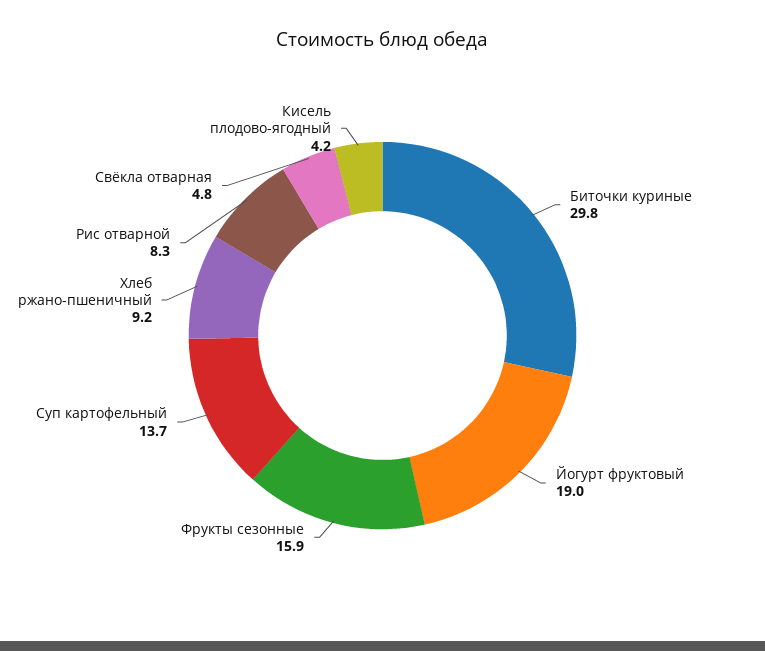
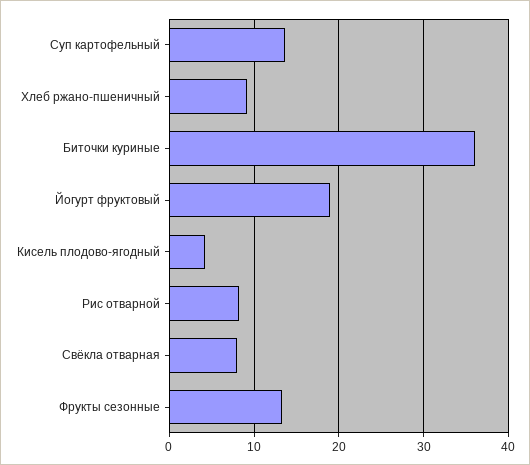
Биточки куриные: 29.8 -> 36
Фрукты сезонные: 15.9 -> 13
Свёкла отварная: 4.8 -> 8

